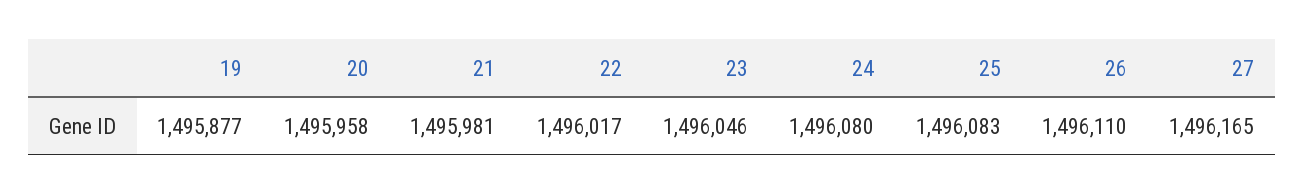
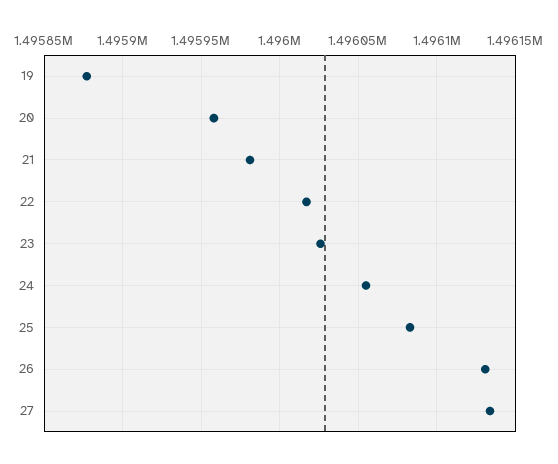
23: 1496046 -> 1496025
24: 1496080 -> 1496055
26: 1496110 -> 1496130
27: 1496165 -> 1496135

